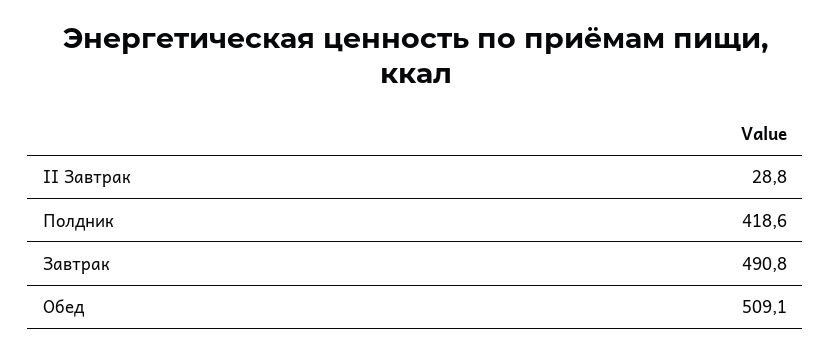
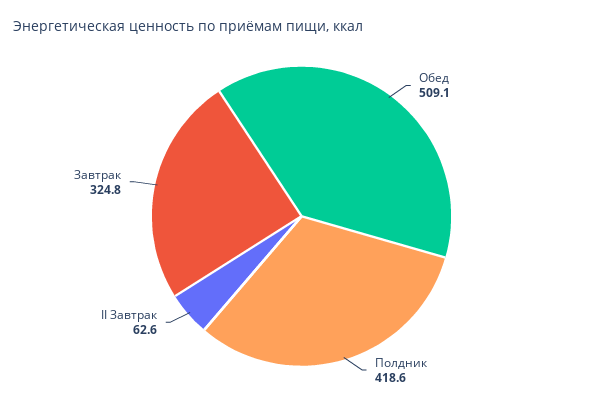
II Завтрак: 28.8 -> 62.6
Завтрак: 490.8 -> 324.8

